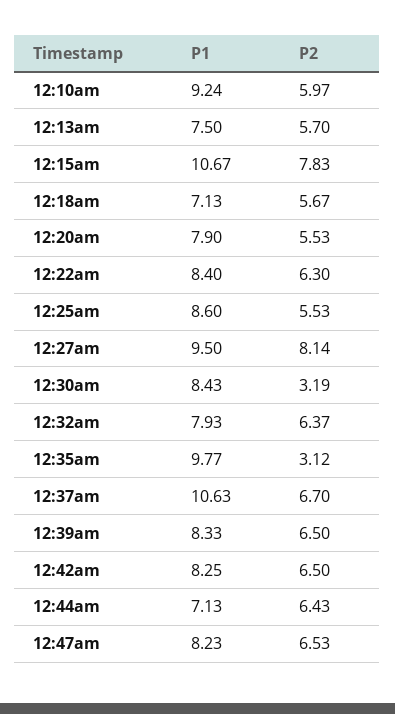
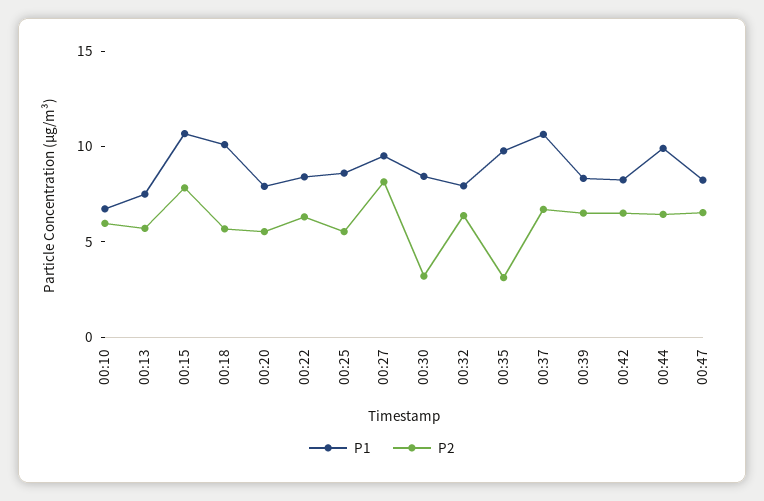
P1, 12:10am: 9.24 -> 7
P1, 12:18am: 7.13 -> 10
P1, 12:44am: 7.13 -> 10

